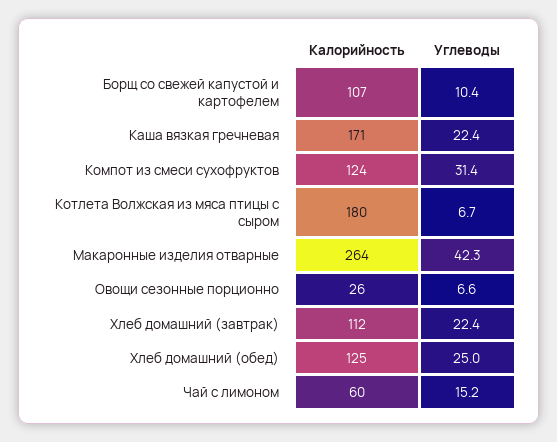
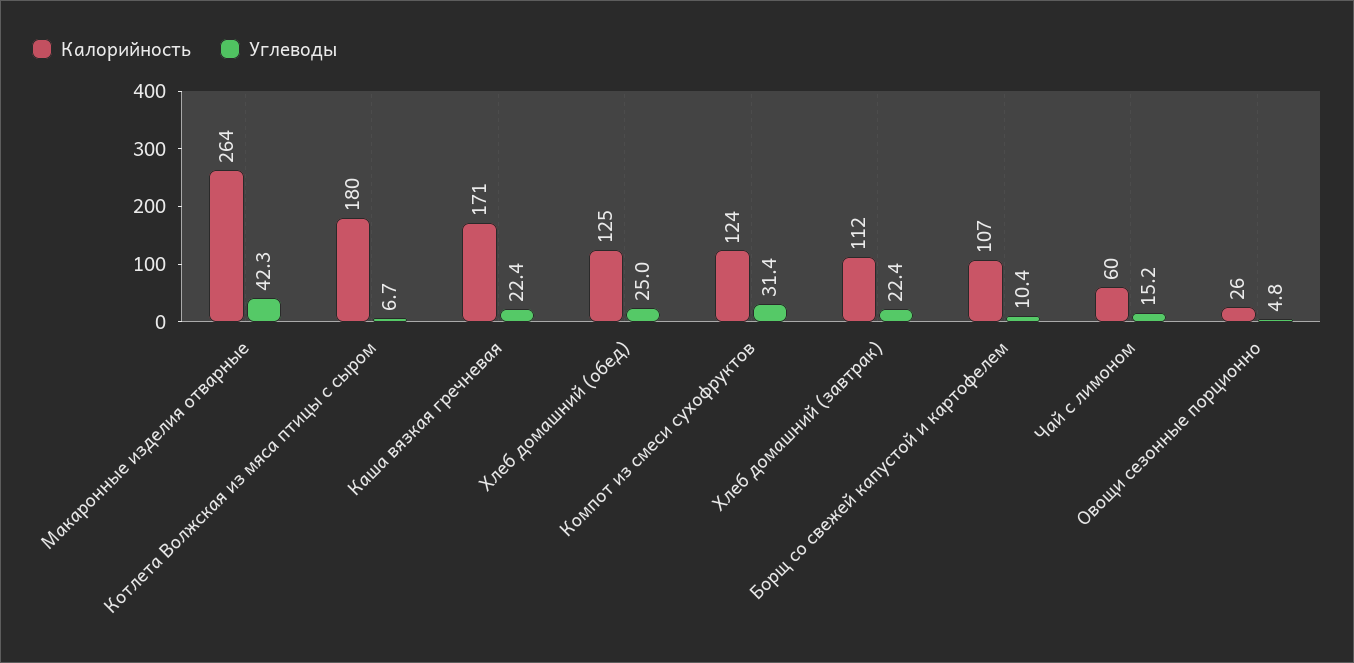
Углеводы, Овощи сезонные порционно: 6.6 -> 4.8

